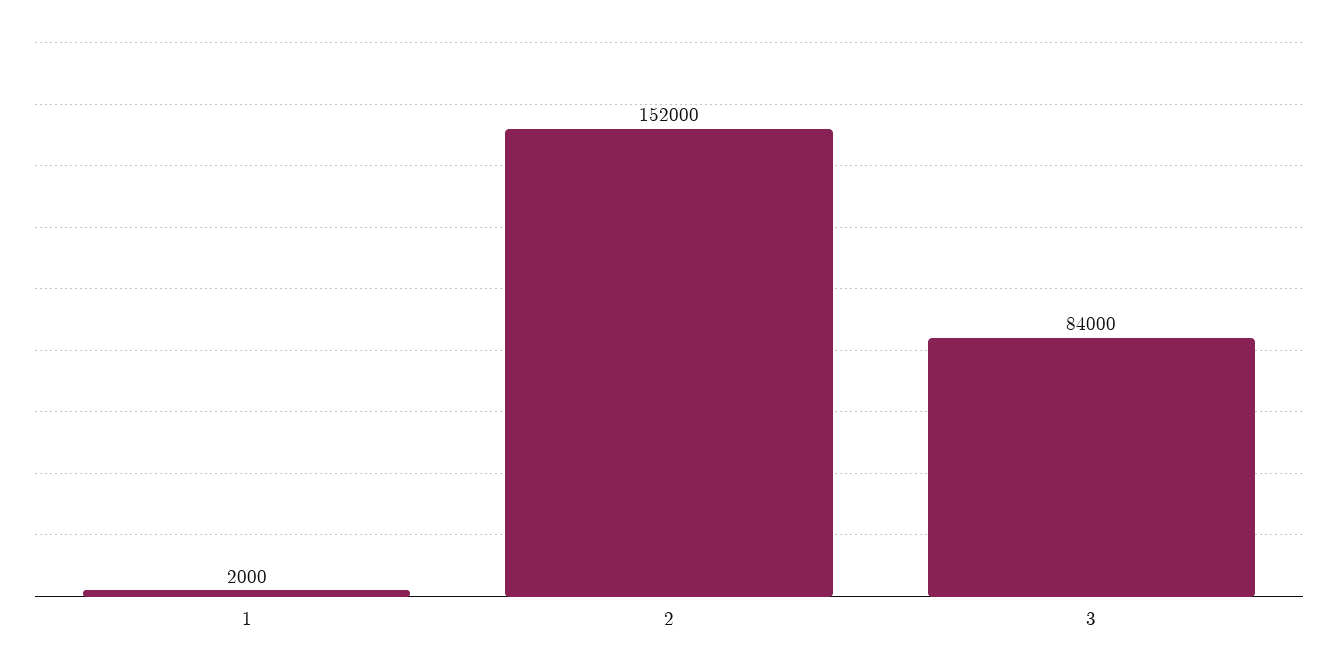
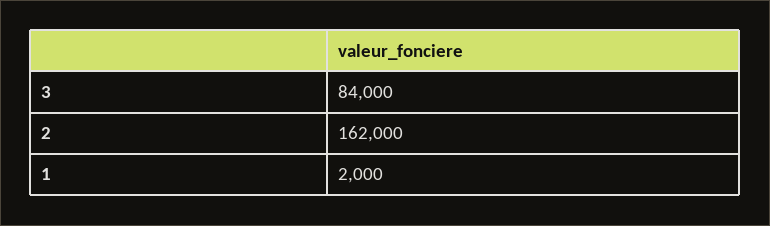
2: 152000 -> 162000

